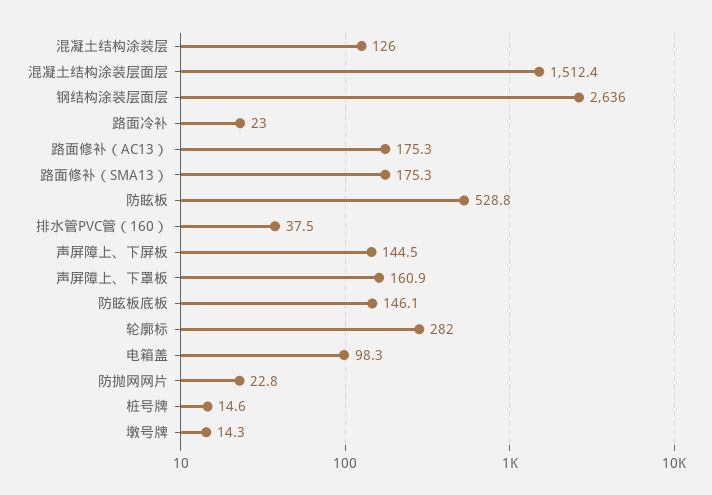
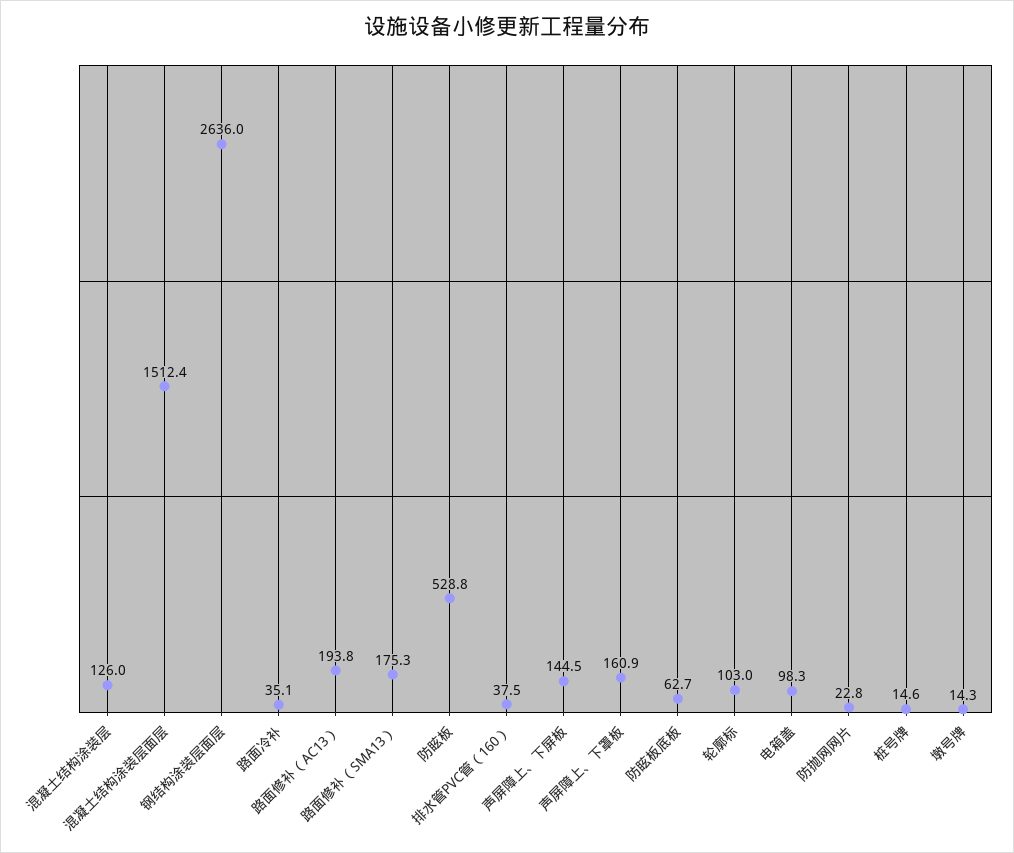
路面冷补: 23 -> 35.1
路面修补（AC13）: 175.3 -> 193.8
防眩板底板: 146.1 -> 62.7
轮廓标: 282 -> 103

